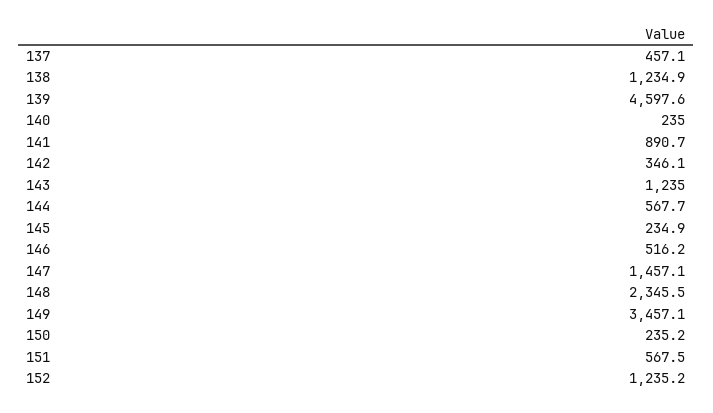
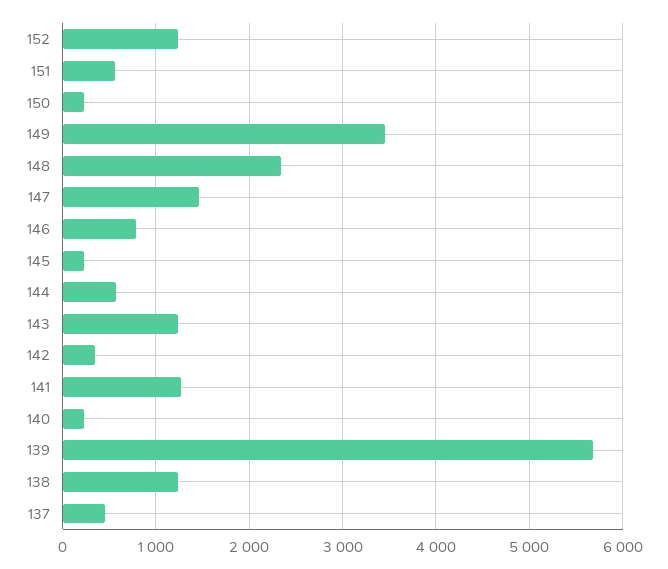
139: 4597.6 -> 5700
141: 890.7 -> 1300
146: 516.2 -> 800

